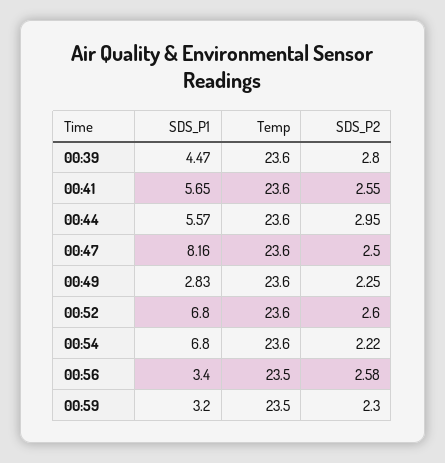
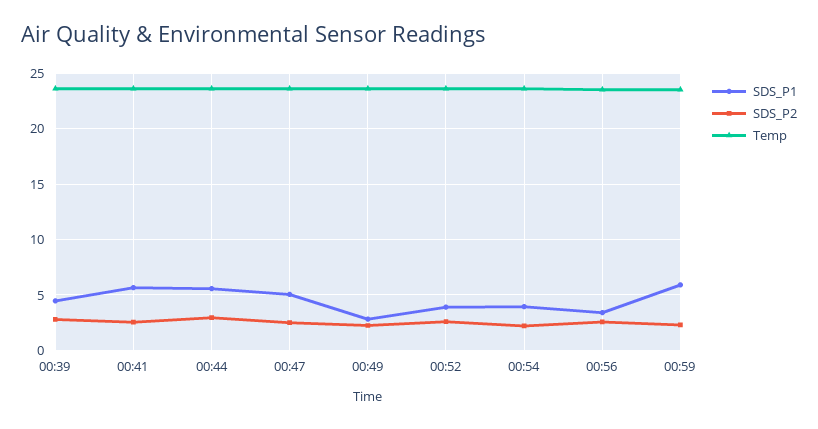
SDS_P1, 00:47: 8.16 -> 5
SDS_P1, 00:52: 6.8 -> 4
SDS_P1, 00:54: 6.8 -> 4
SDS_P1, 00:59: 3.2 -> 6

